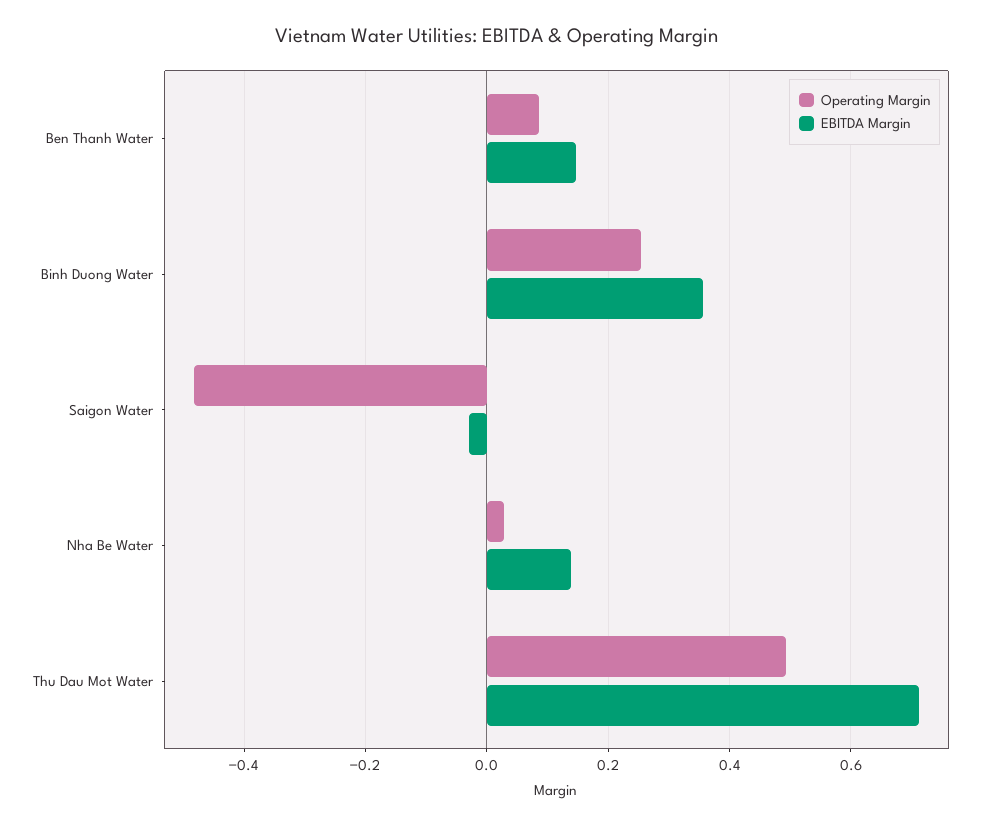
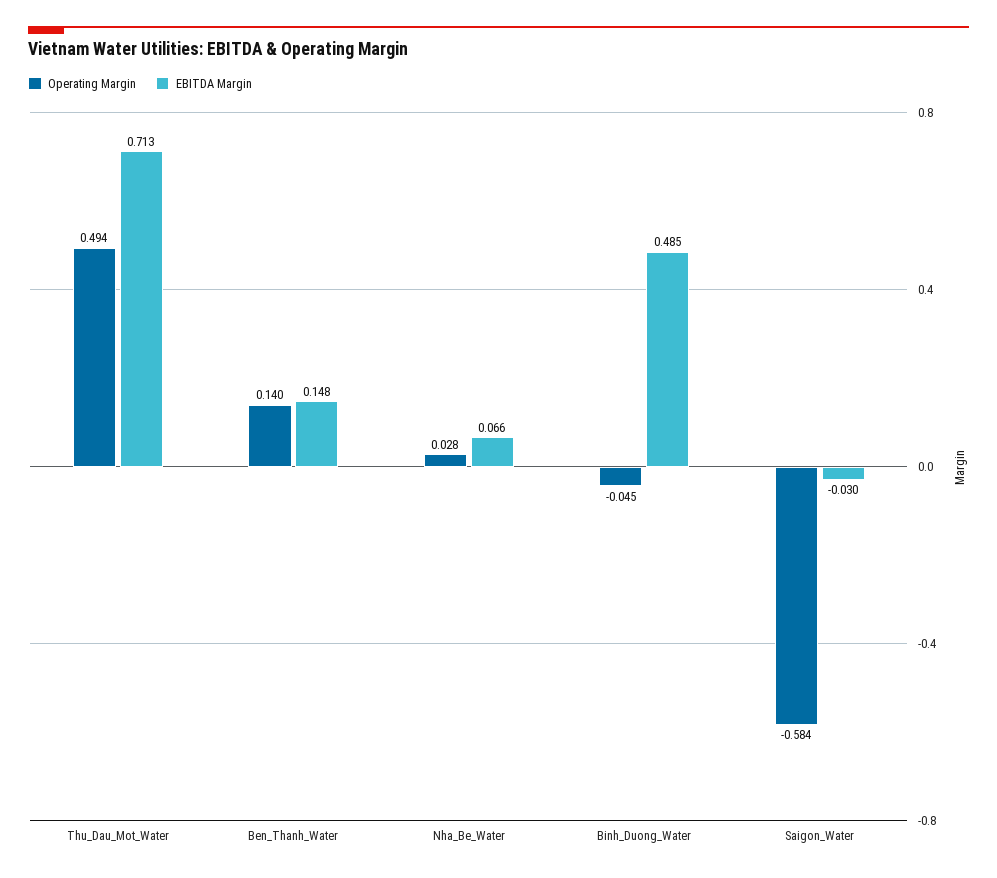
Operating Margin, Ben Thanh Water: 0.08 -> 0.14
Operating Margin, Binh Duong Water: 0.26 -> -0.045
EBITDA Margin, Binh Duong Water: 0.36 -> 0.485
Operating Margin, Saigon Water: -0.48 -> -0.584
EBITDA Margin, Nha Be Water: 0.14 -> 0.066

